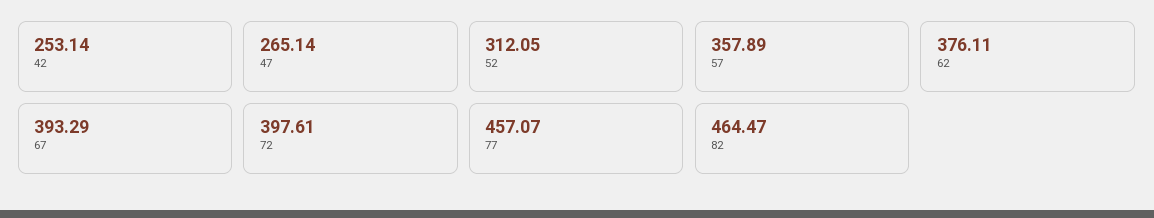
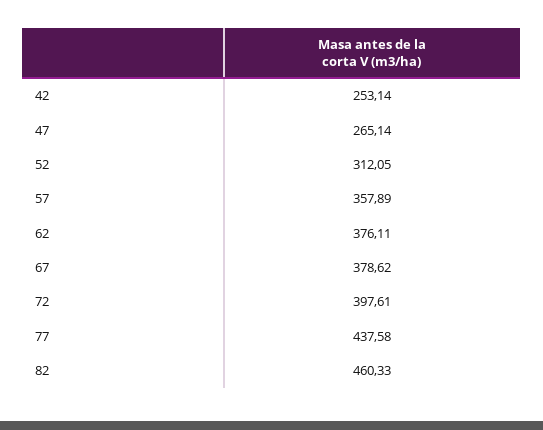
67: 393.29 -> 378.62
77: 457.07 -> 437.58
82: 464.47 -> 460.33

